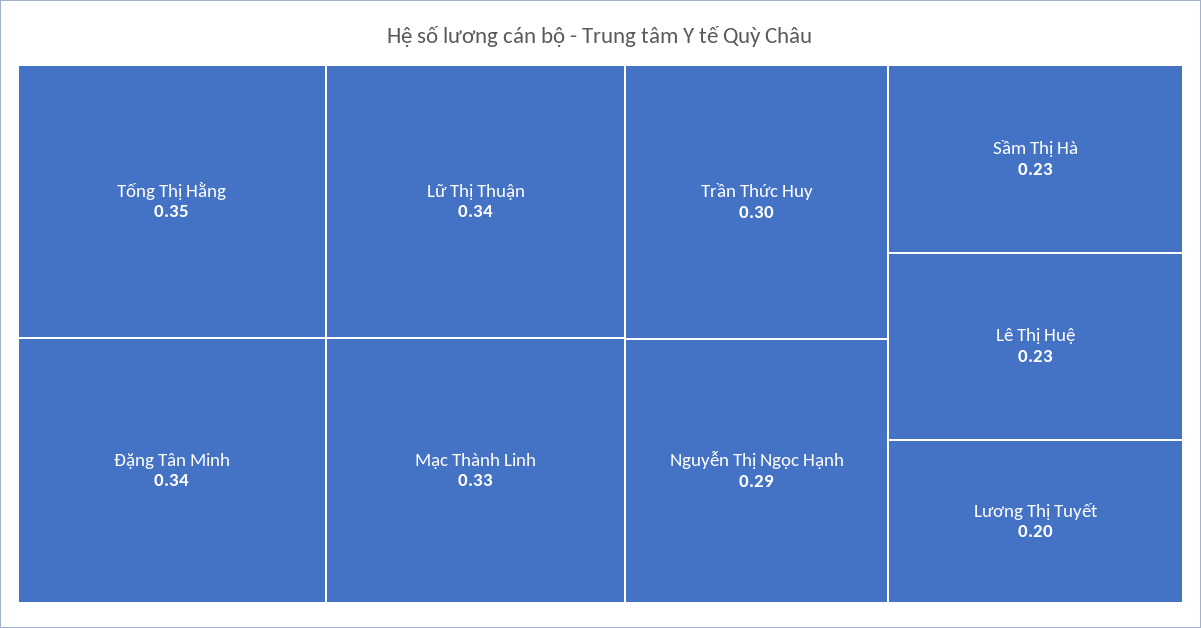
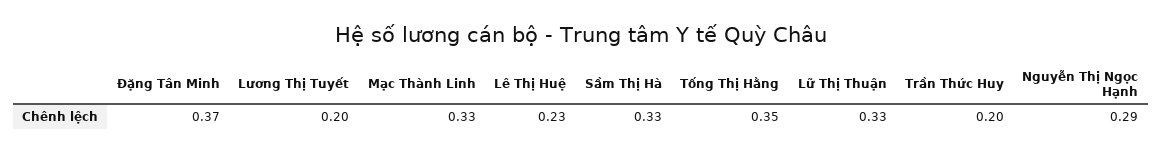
Đặng Tân Minh: 0.34 -> 0.37
Lữ Thị Thuận: 0.34 -> 0.33
Trần Thức Huy: 0.3 -> 0.2
Sầm Thị Hà: 0.23 -> 0.33

